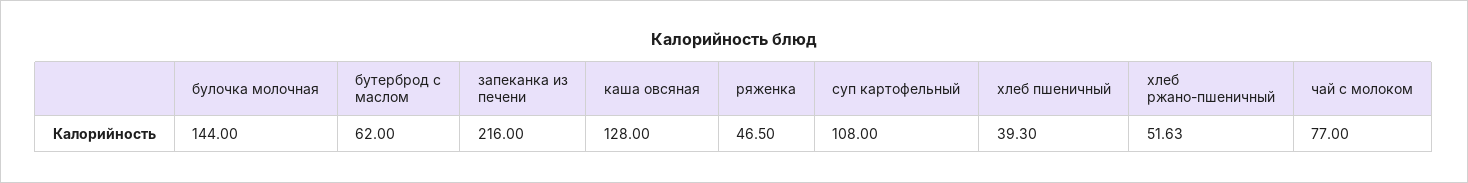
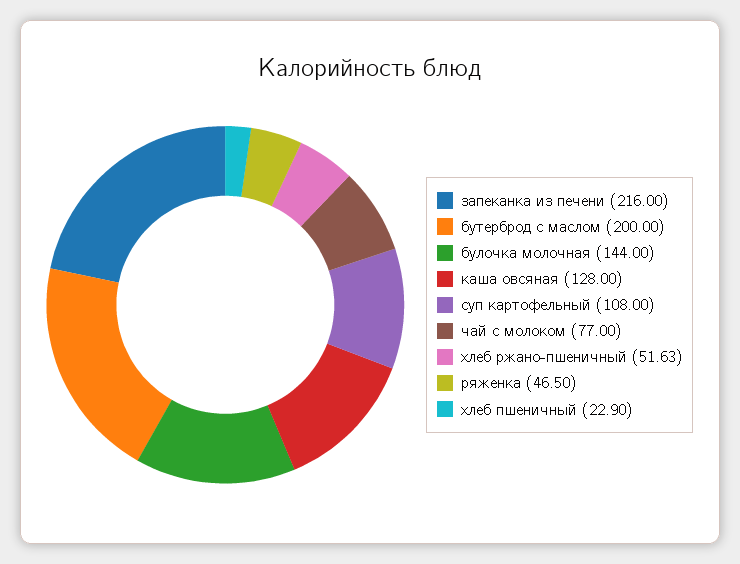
бутерброд с маслом: 62 -> 200
хлеб пшеничный: 39.3 -> 22.9

